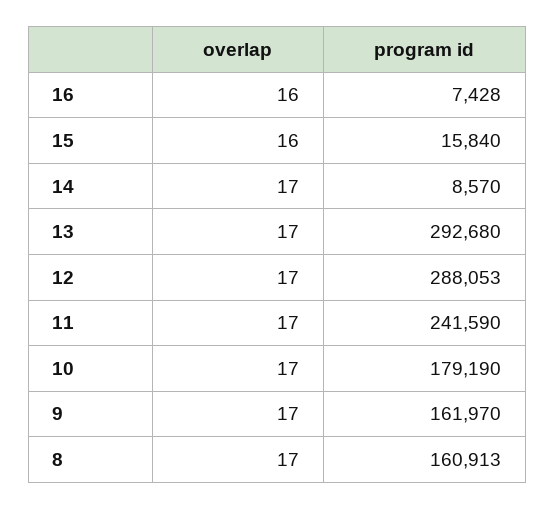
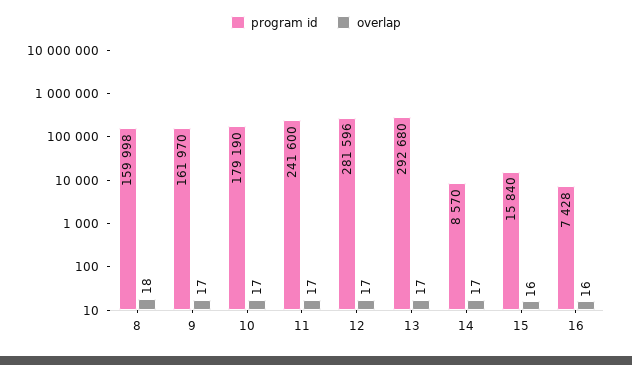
program id, 12: 288053 -> 281596
program id, 11: 241590 -> 241600
overlap, 8: 17 -> 18
program id, 8: 160913 -> 159998

